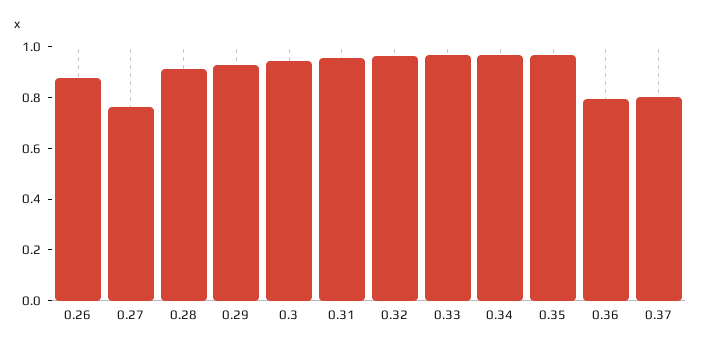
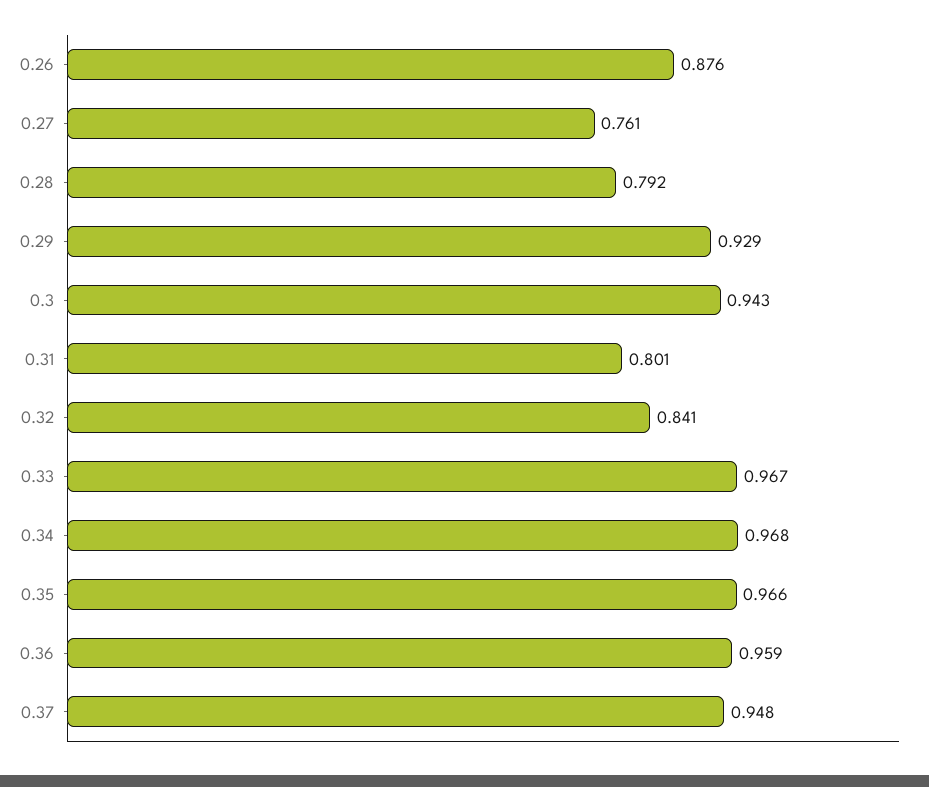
0.28: 0.9 -> 0.792
0.31: 0.95 -> 0.801
0.32: 0.95 -> 0.841
0.36: 0.8 -> 0.959
0.37: 0.8 -> 0.948

